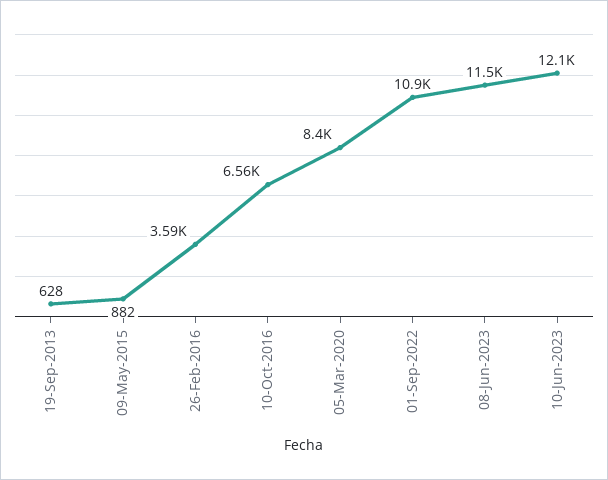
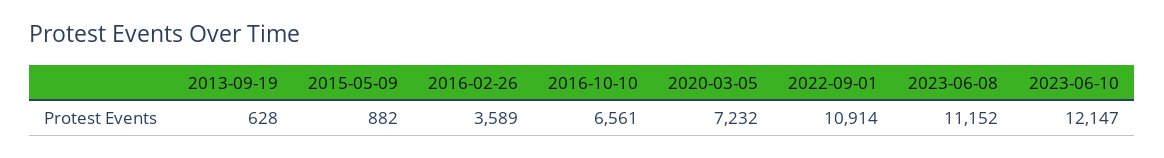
05-Mar-2020: 8400 -> 7232
08-Jun-2023: 11500 -> 11152

